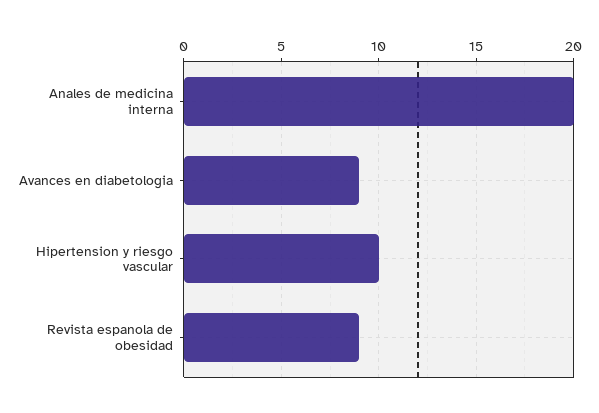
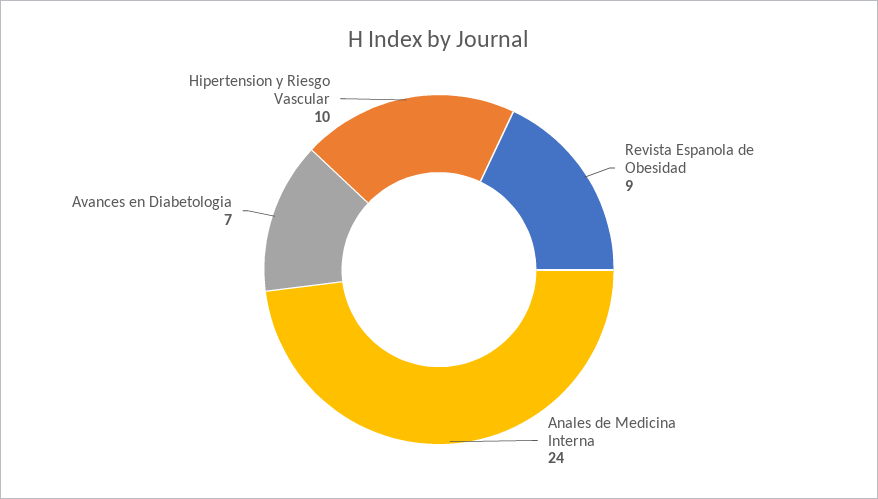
Anales de medicina interna: 20 -> 24
Avances en diabetologia: 9 -> 7

